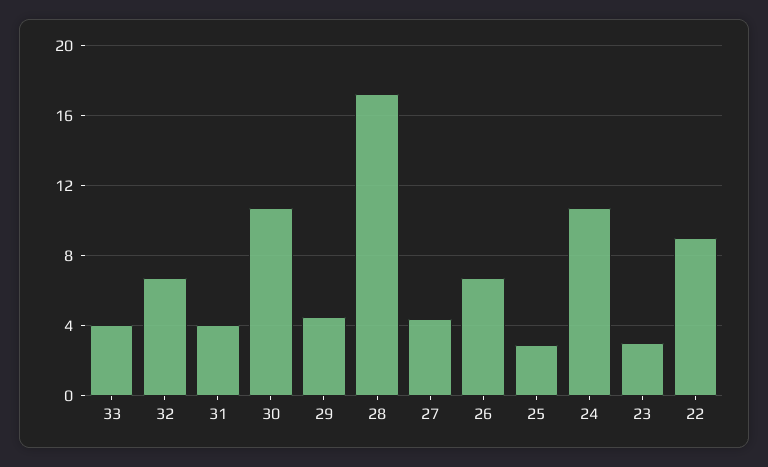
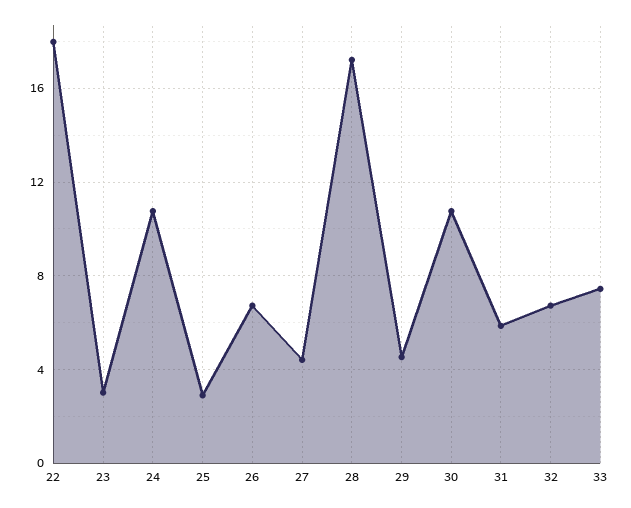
33: 4 -> 7.5
31: 4 -> 6
22: 9 -> 18

